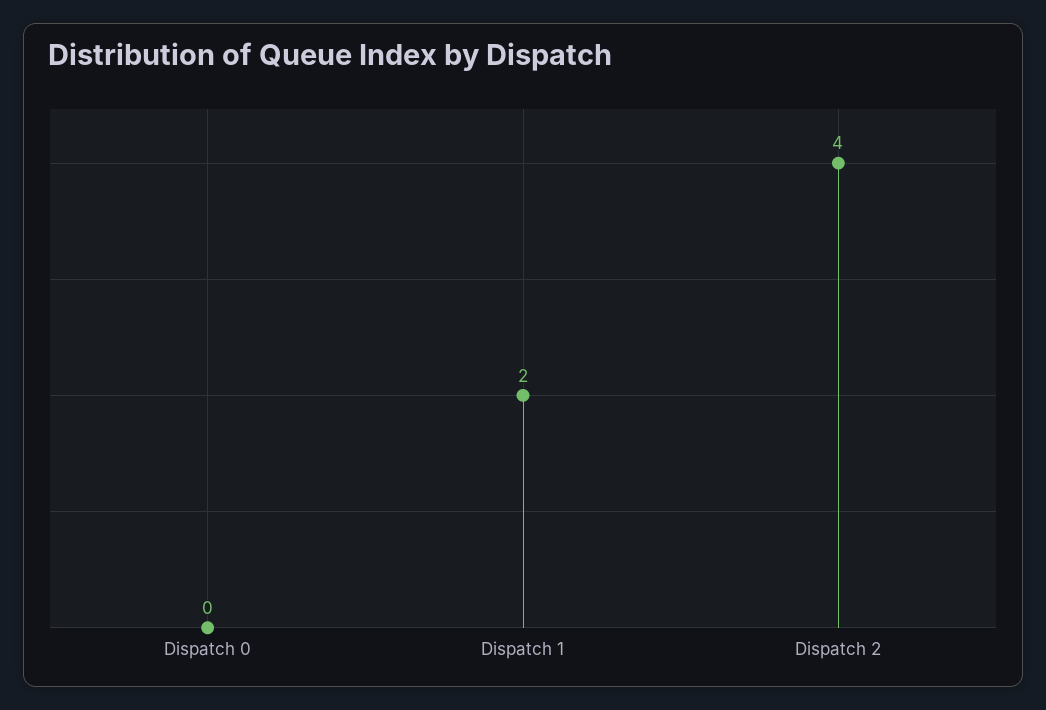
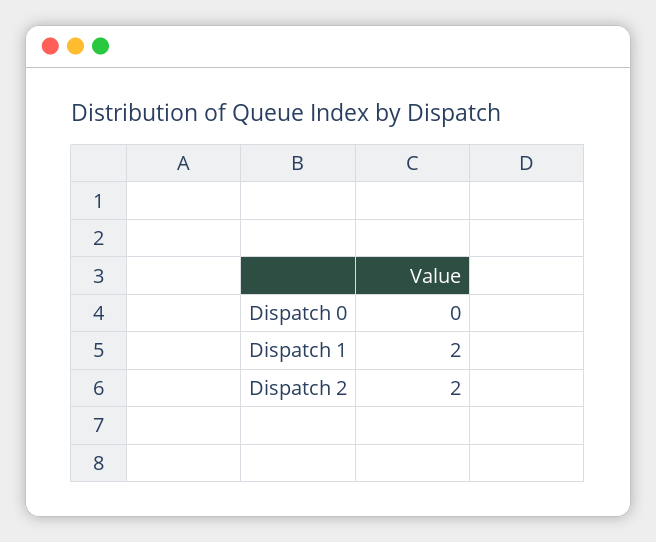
Dispatch 2: 4 -> 2

